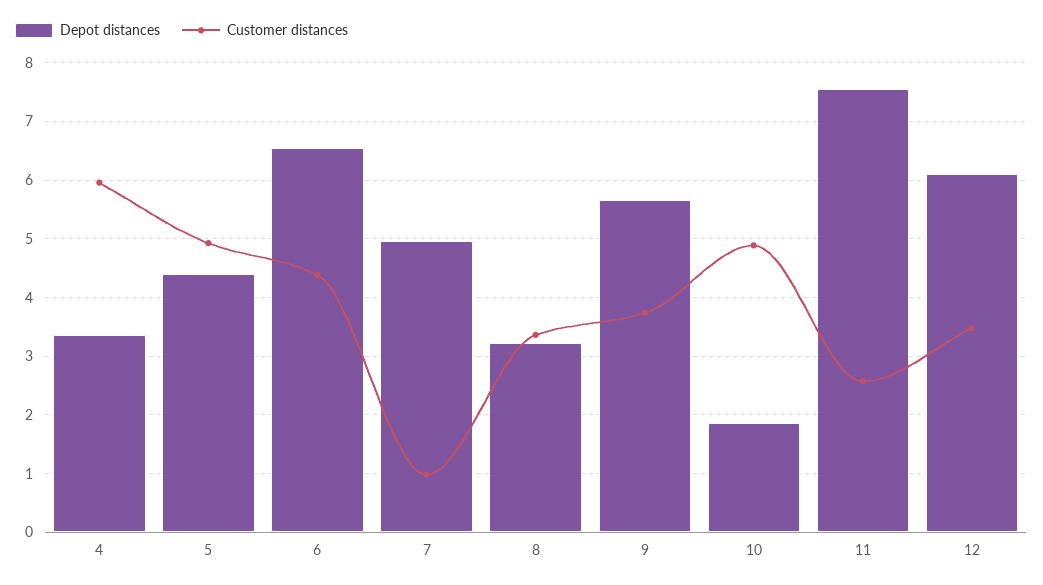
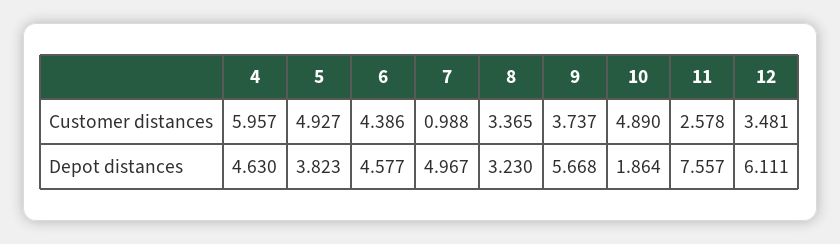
Depot distances, 4: 3.4 -> 4.63
Depot distances, 5: 4.4 -> 3.823
Depot distances, 6: 6.6 -> 4.577

